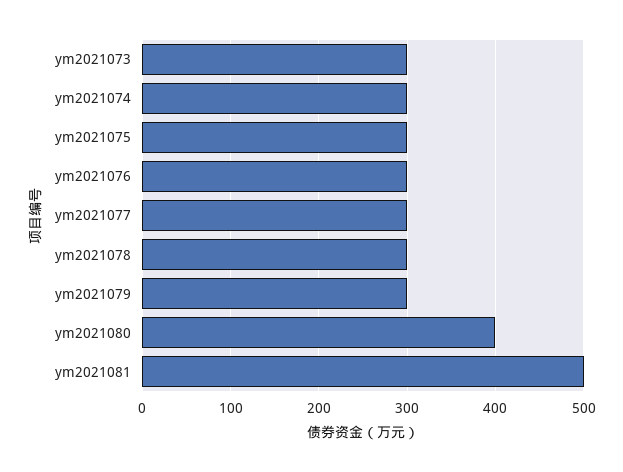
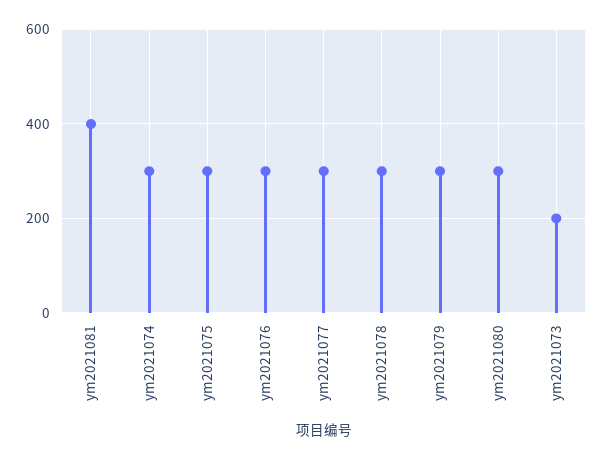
ym2021073: 300 -> 200
ym2021080: 400 -> 300
ym2021081: 500 -> 400

